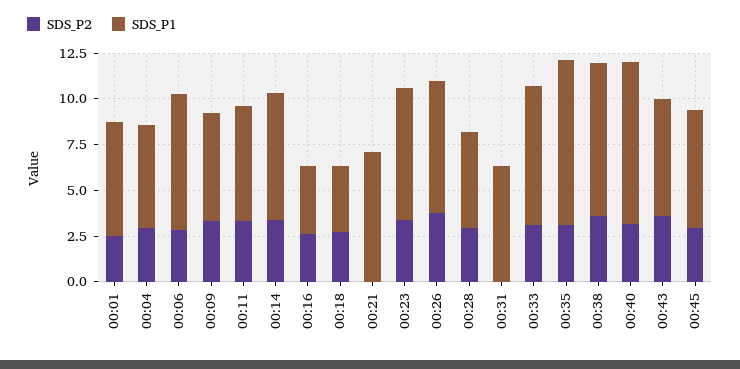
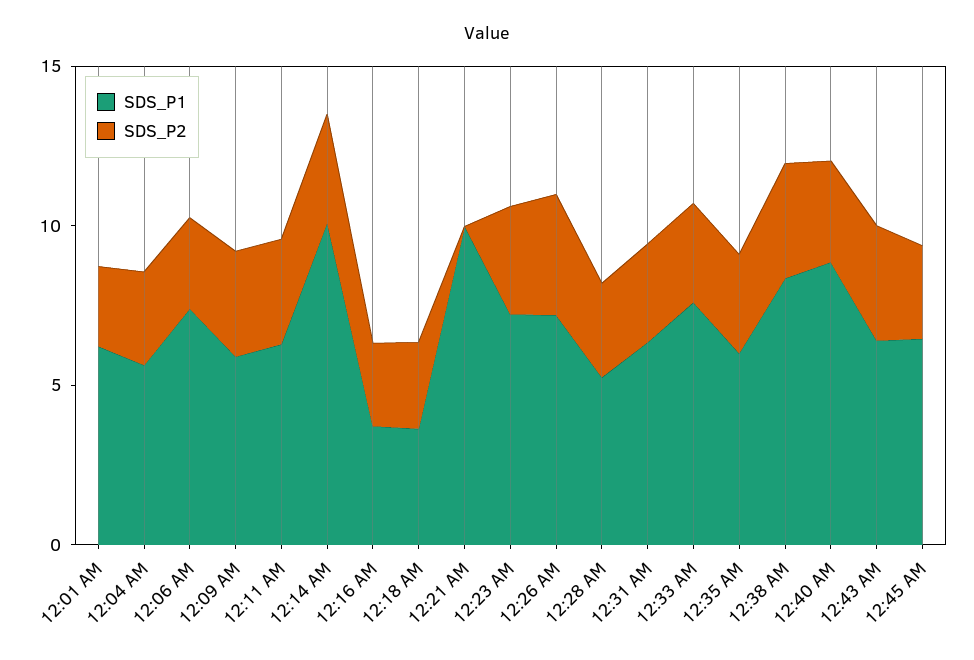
SDS_P1, 00:14: 7 -> 10
SDS_P1, 00:21: 7 -> 10
SDS_P2, 00:31: 0 -> 3
SDS_P1, 00:35: 9 -> 6

